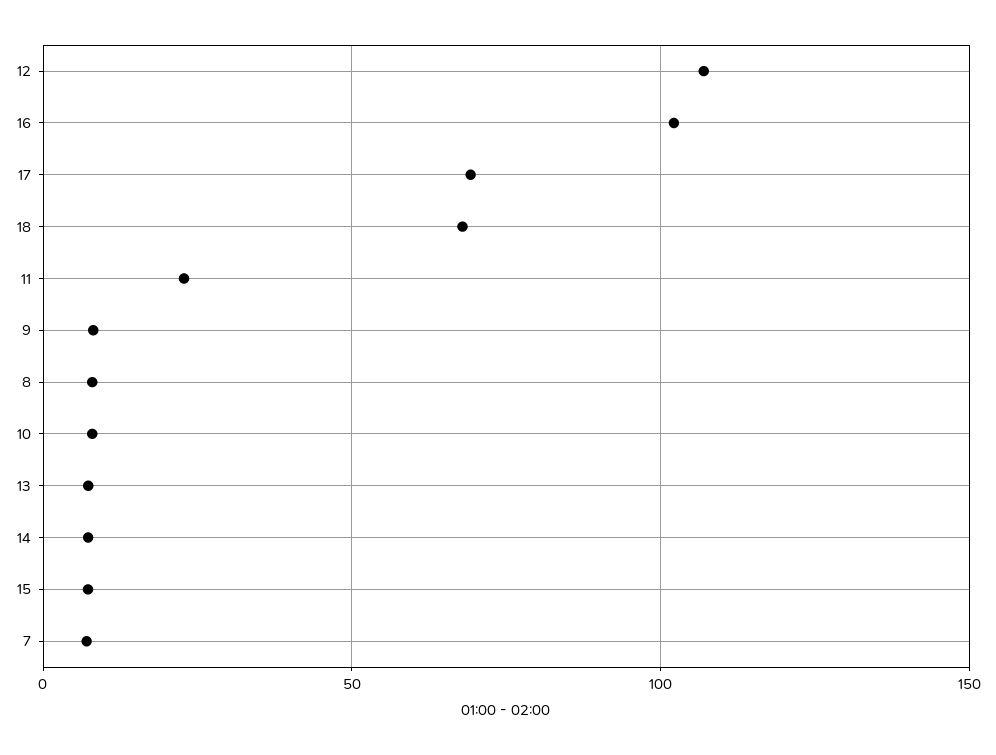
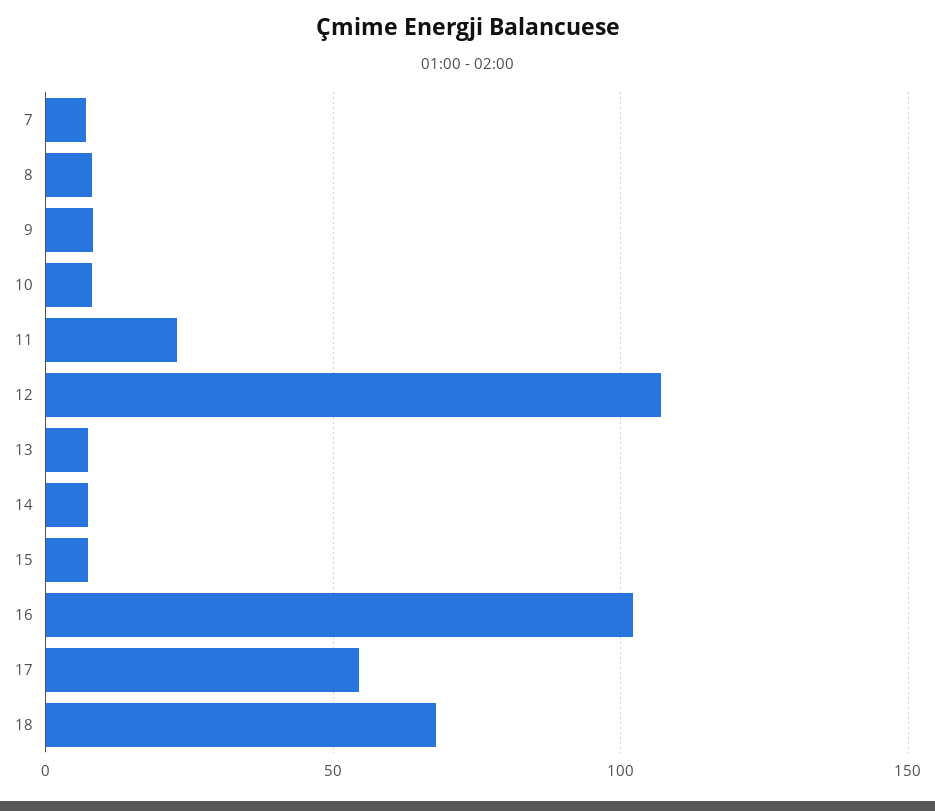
17: 70 -> 55

